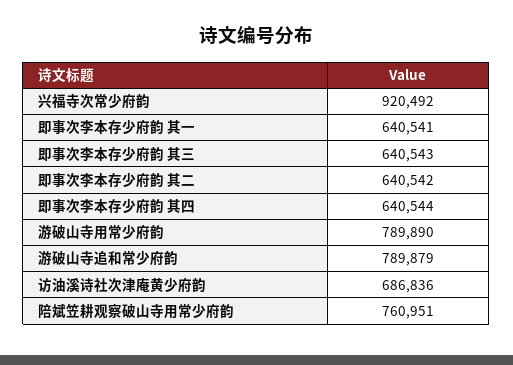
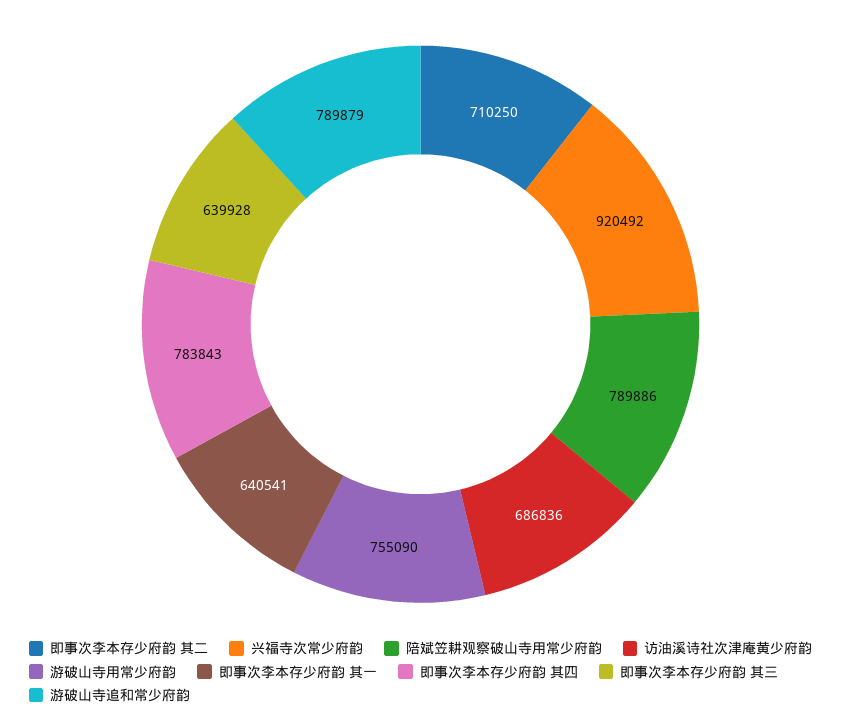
即事次李本存少府韵 其三: 640543 -> 639928
即事次李本存少府韵 其二: 640542 -> 710250
即事次李本存少府韵 其四: 640544 -> 783843
游破山寺用常少府韵: 789890 -> 755090
陪斌笠耕观察破山寺用常少府韵: 760951 -> 789886

